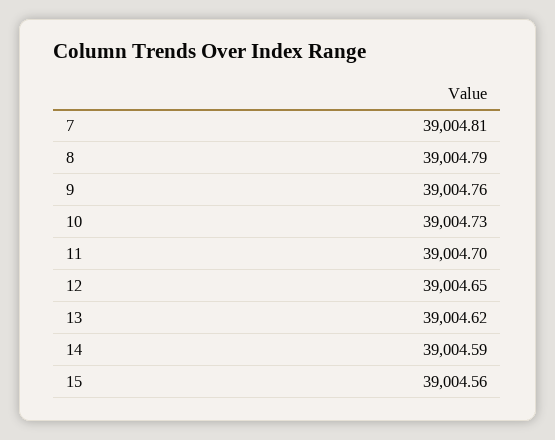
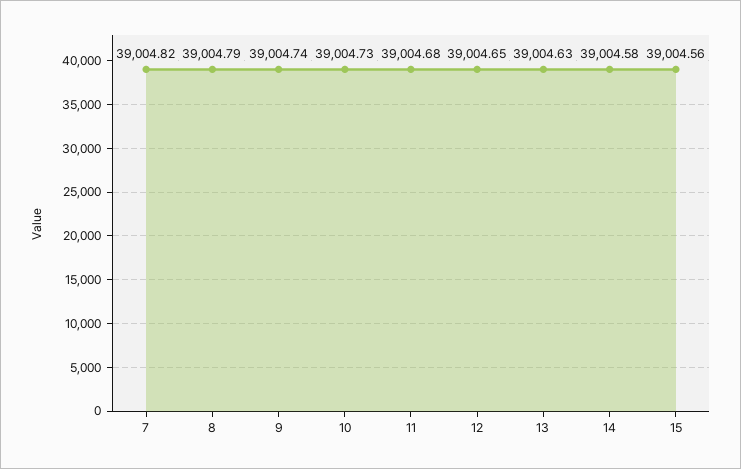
7: 39004.81 -> 39004.82
9: 39004.76 -> 39004.74
11: 39004.7 -> 39004.68
13: 39004.62 -> 39004.63
14: 39004.59 -> 39004.58

